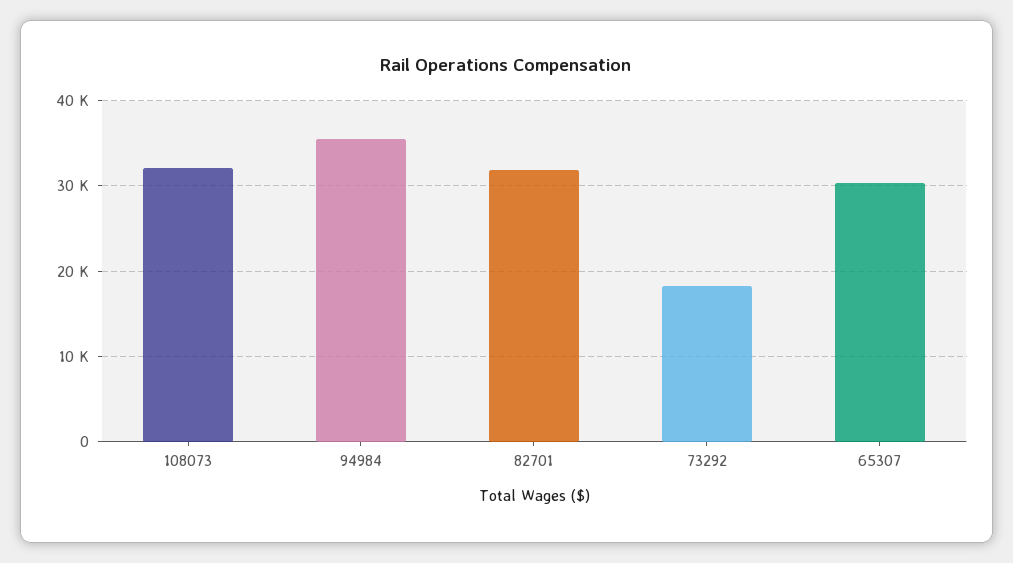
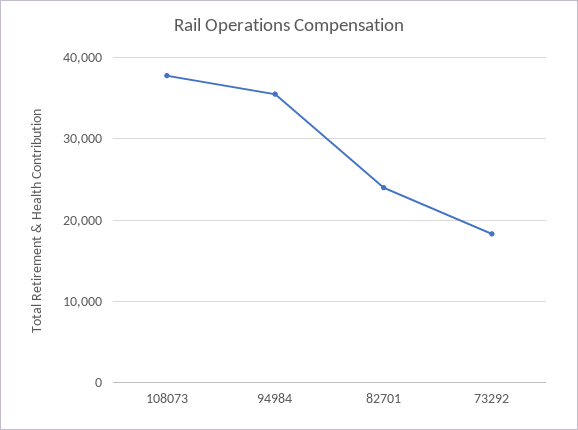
108073: 32000 -> 38000
82701: 32000 -> 24000
65307: 30000 -> none

